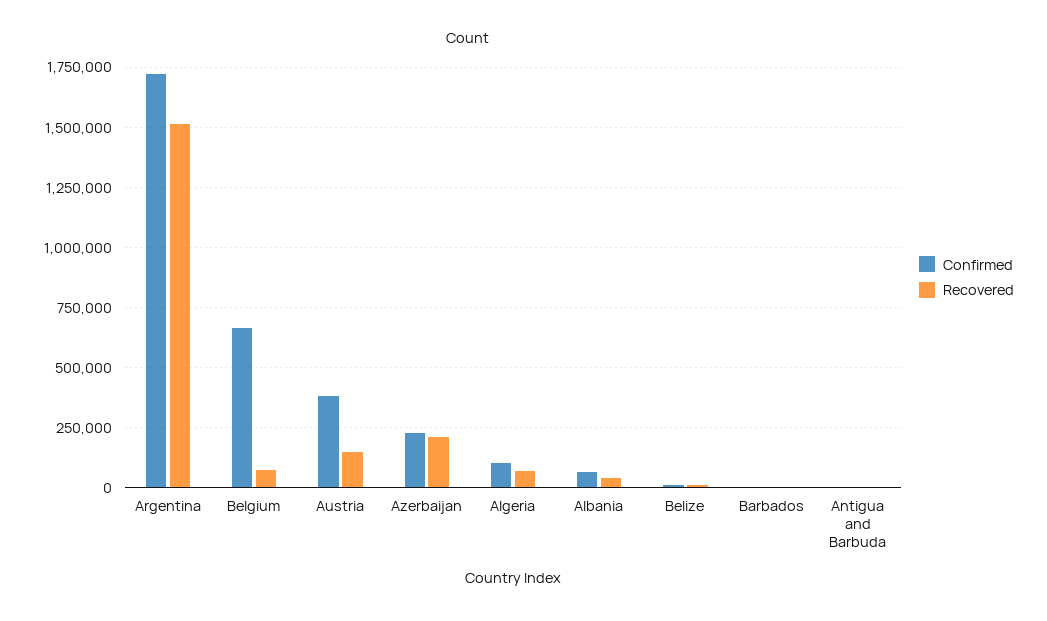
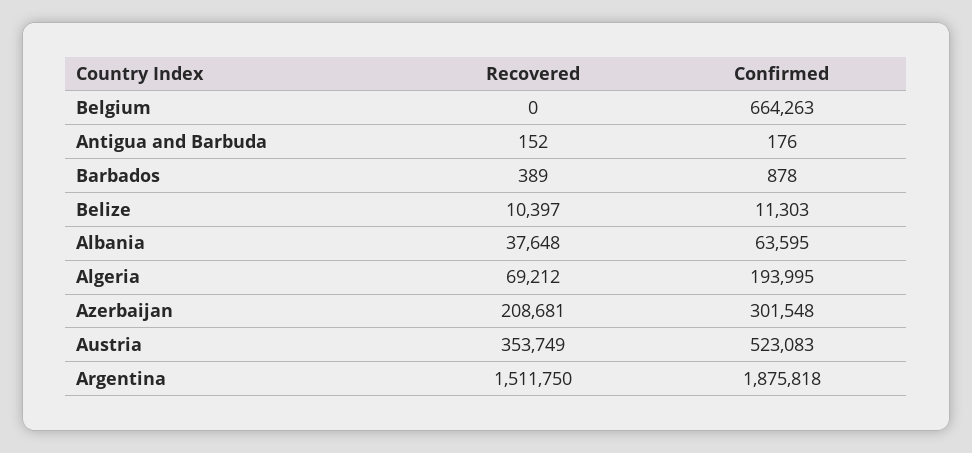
Confirmed, Argentina: 1725000 -> 1875818
Recovered, Belgium: 75000 -> 0
Confirmed, Austria: 375000 -> 523083
Recovered, Austria: 150000 -> 353749
Confirmed, Azerbaijan: 225000 -> 301548
Confirmed, Algeria: 100000 -> 193995

